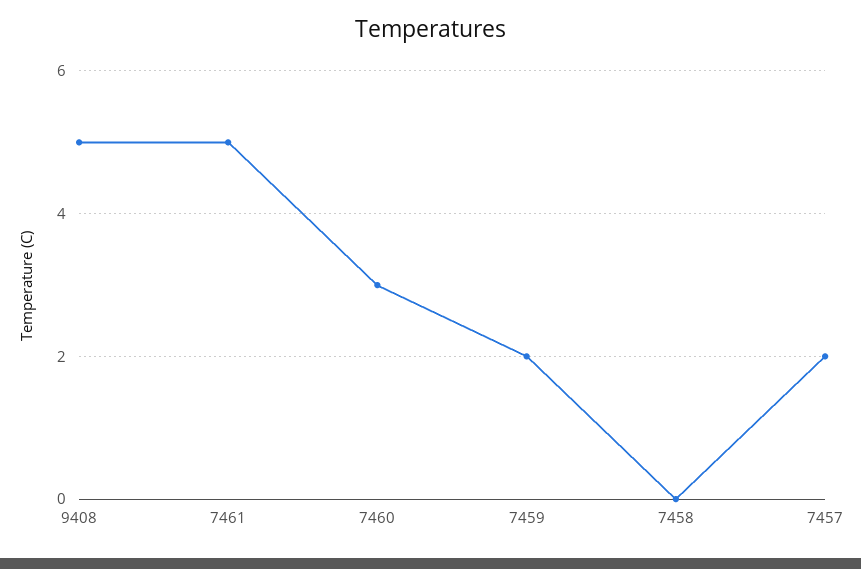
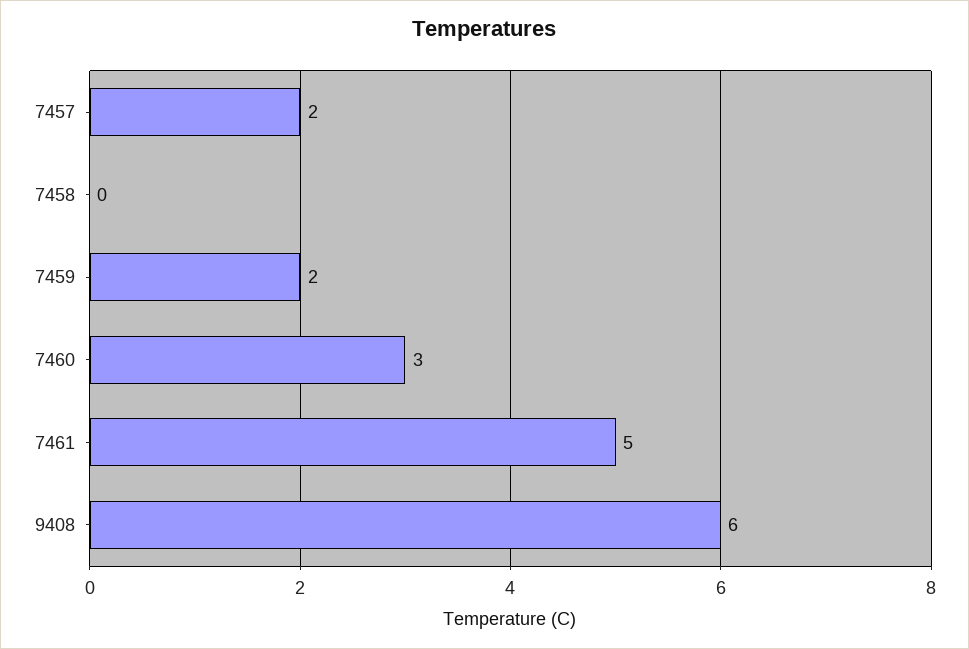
9408: 5 -> 6

